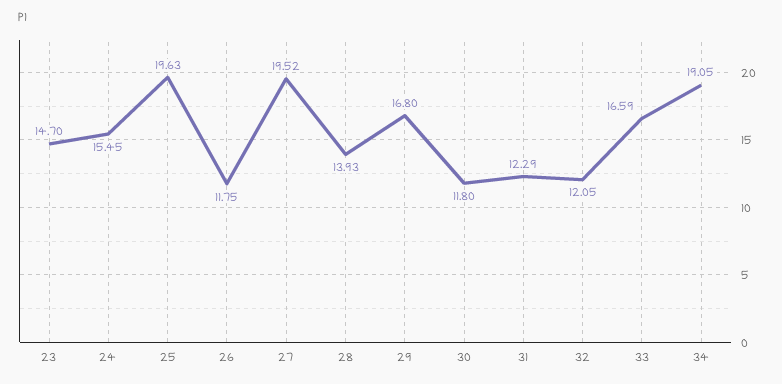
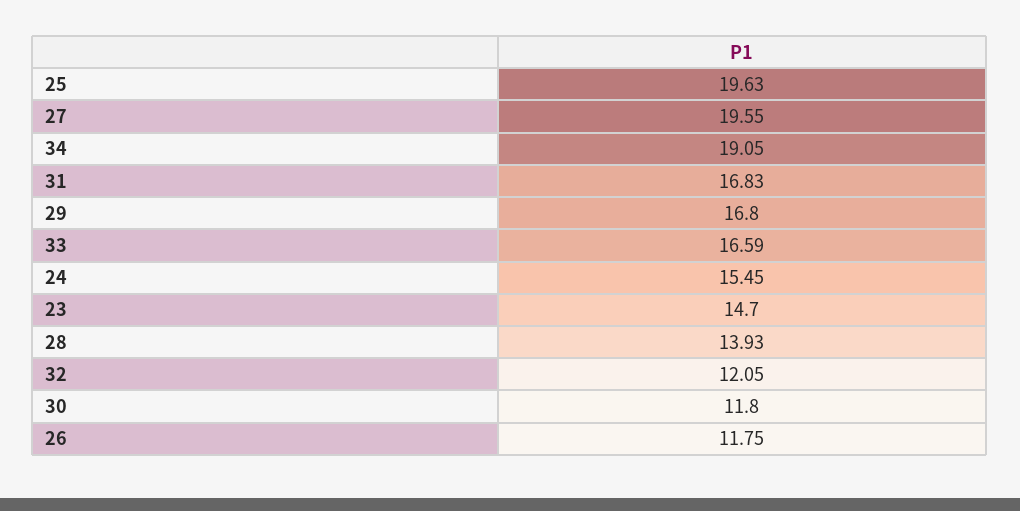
27: 19.52 -> 19.55
31: 12.29 -> 16.83

